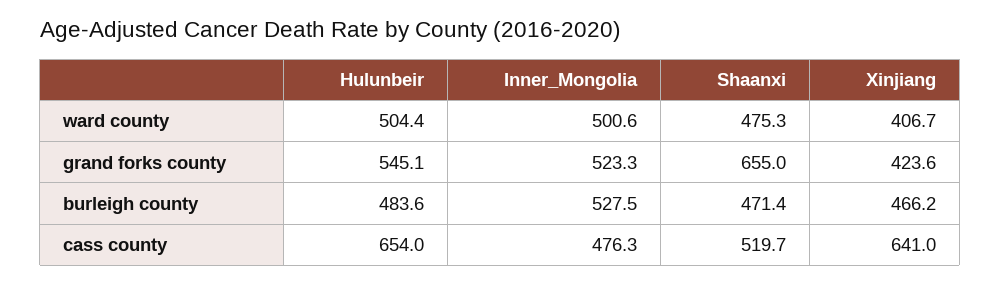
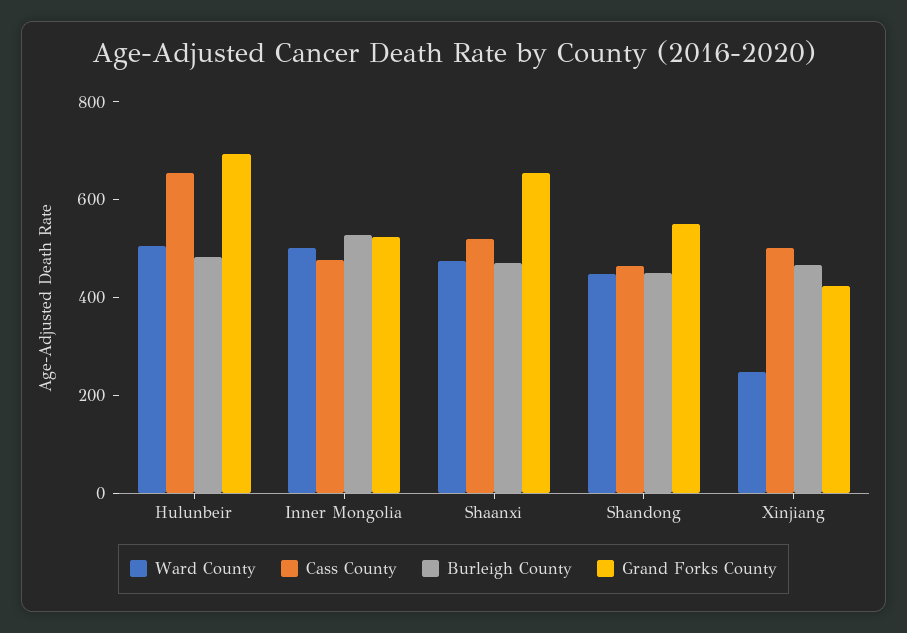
ward county, Xinjiang: 406.7 -> 250
grand forks county, Hulunbeir: 545.1 -> 700
cass county, Xinjiang: 641 -> 500
ward county, Shandong: none -> 450
cass county, Shandong: none -> 450
burleigh county, Shandong: none -> 450
grand forks county, Shandong: none -> 550

